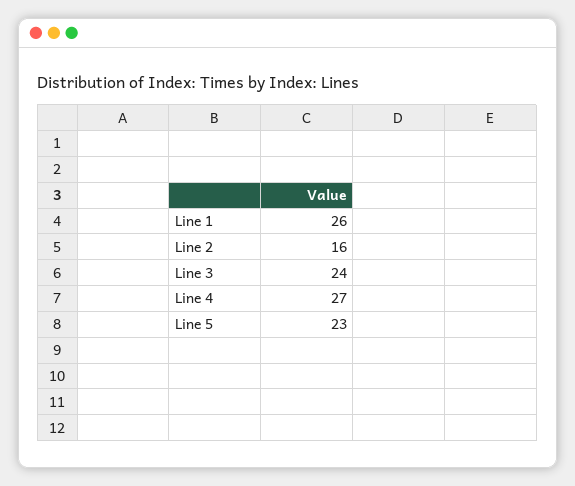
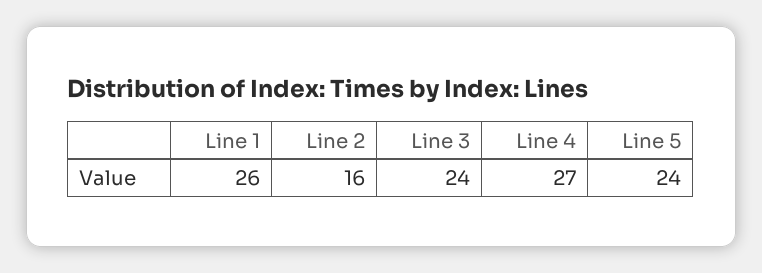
Line 5: 23 -> 24

